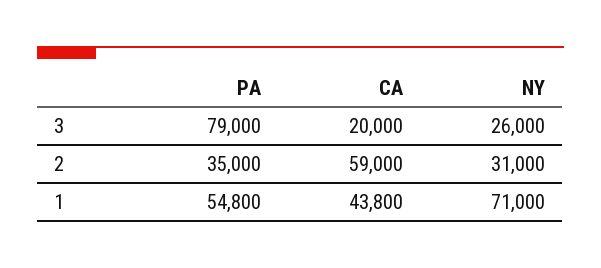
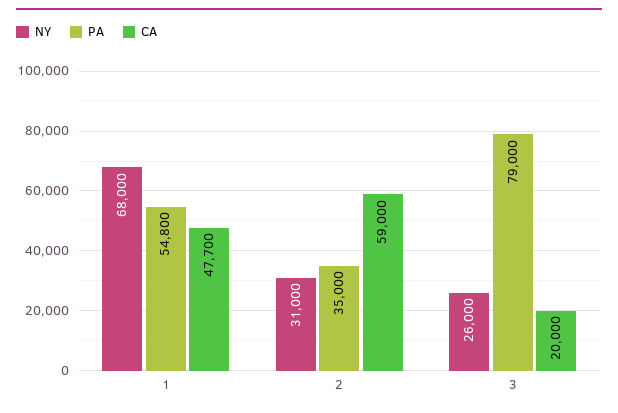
CA, 1: 43800 -> 47700
NY, 1: 71000 -> 68000

